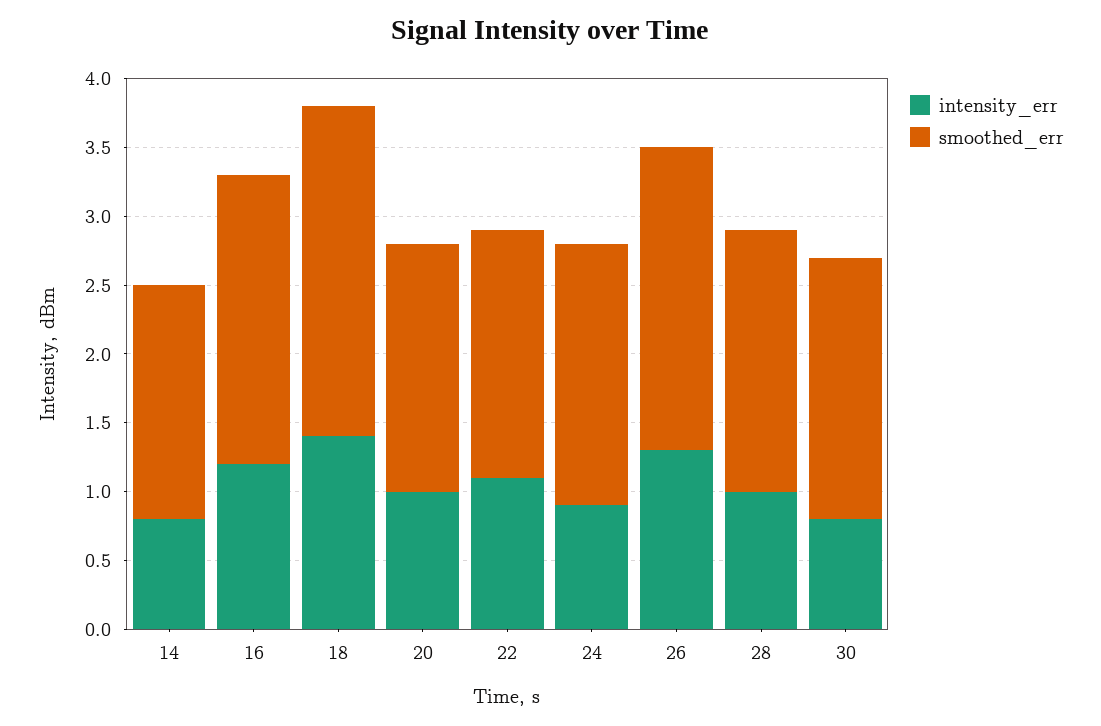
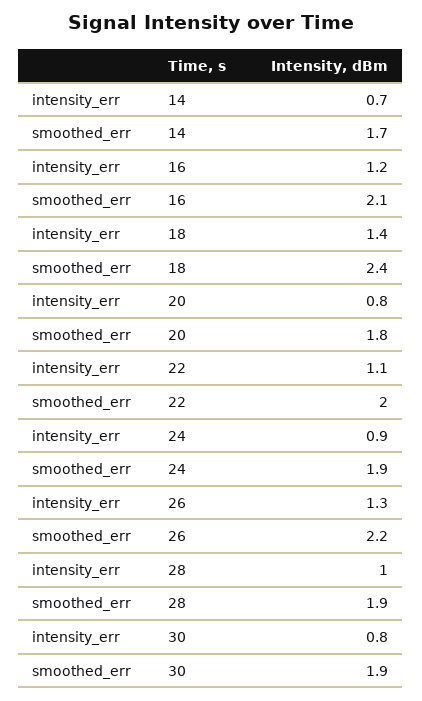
intensity_err, 14: 0.8 -> 0.7
intensity_err, 20: 1 -> 0.8
smoothed_err, 22: 1.8 -> 2

